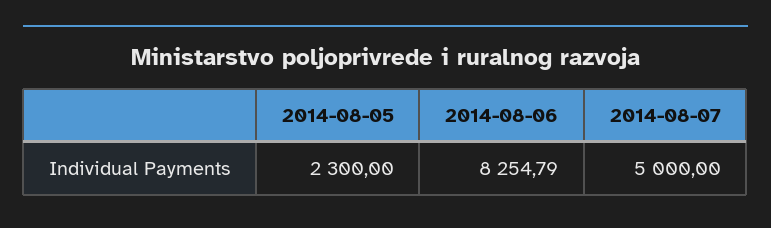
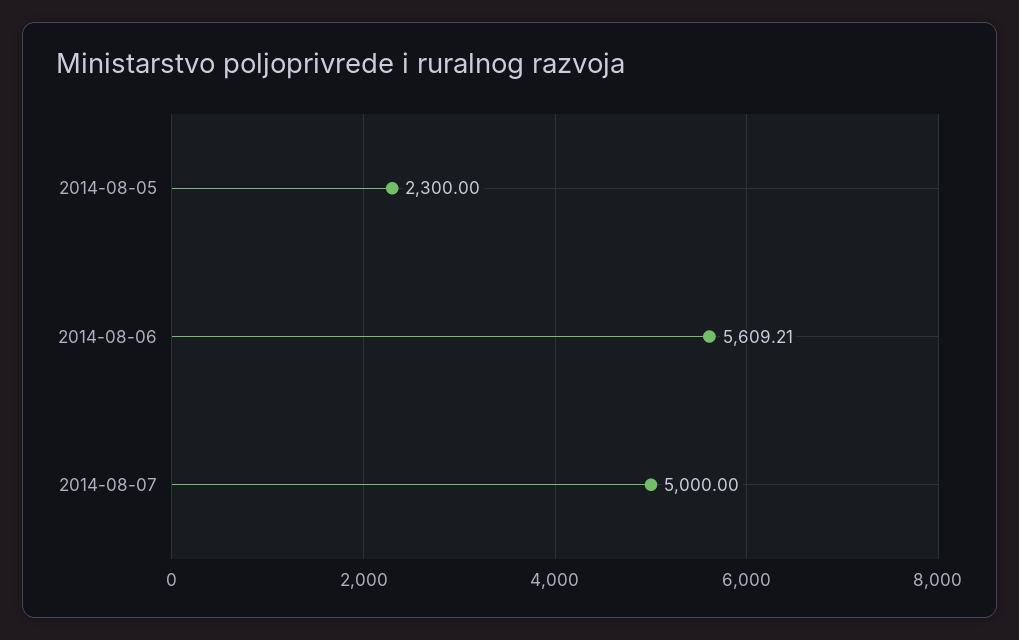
2014-08-06: 8254.79 -> 5609.21

